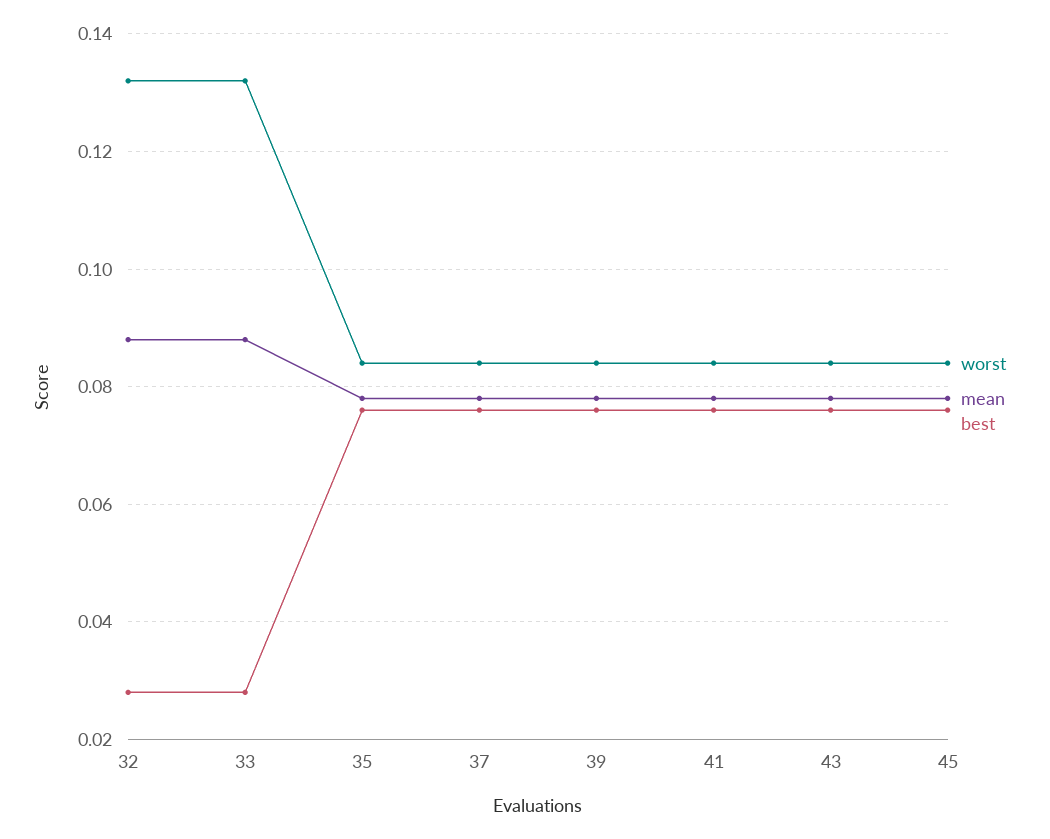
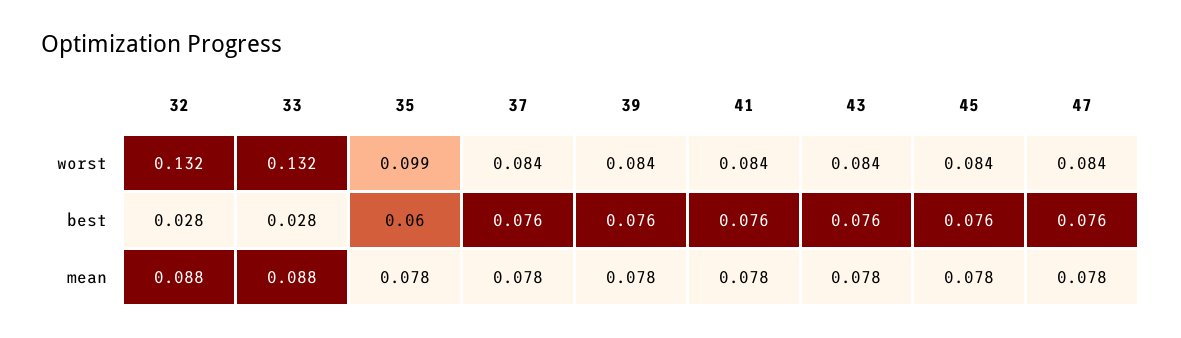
worst, 35: 0.085 -> 0.099
best, 35: 0.075 -> 0.06
worst, 47: none -> 0.084
best, 47: none -> 0.076
mean, 47: none -> 0.078

